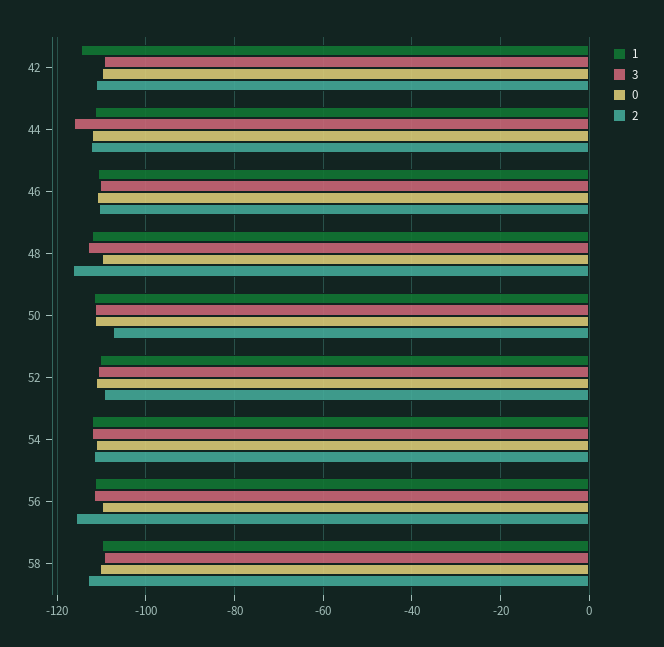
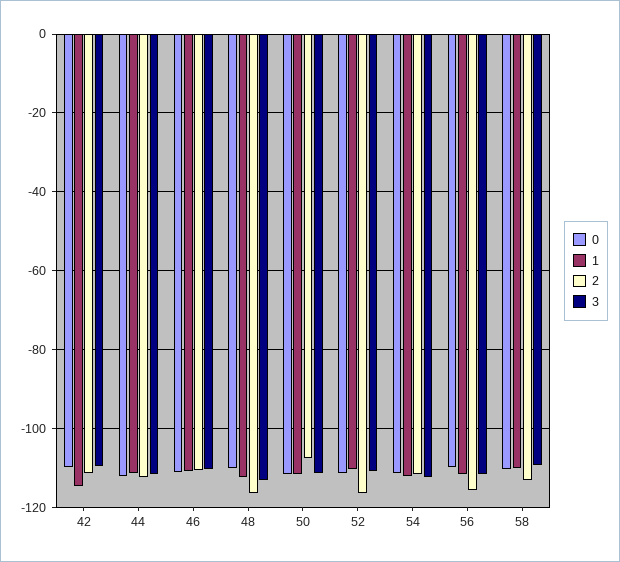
3, 44: -116 -> -112
2, 52: -110 -> -116

